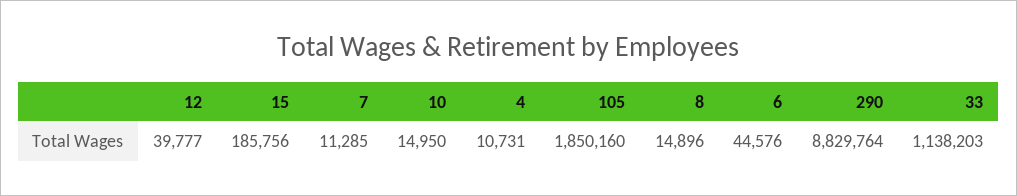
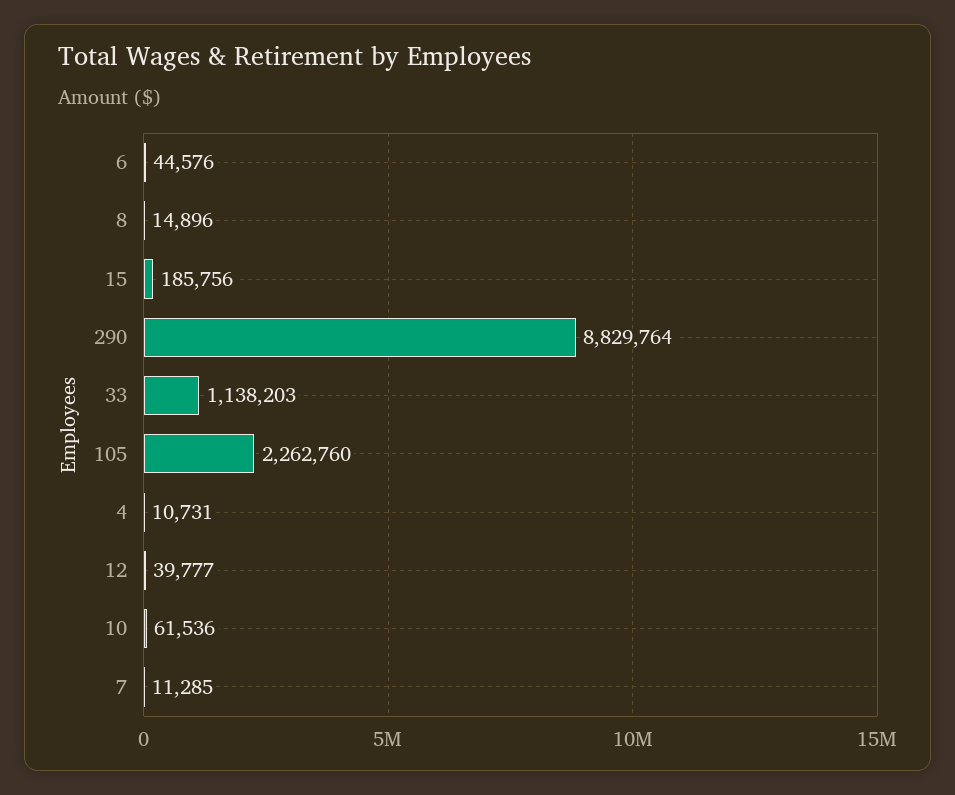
10: 14950 -> 61536
105: 1850160 -> 2262760

